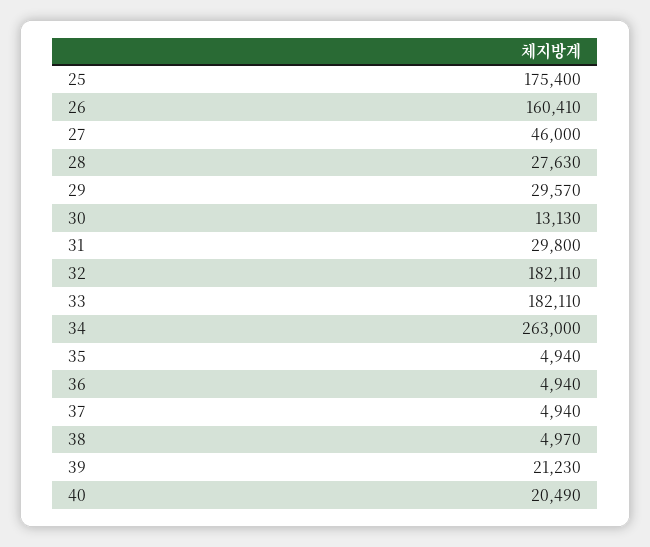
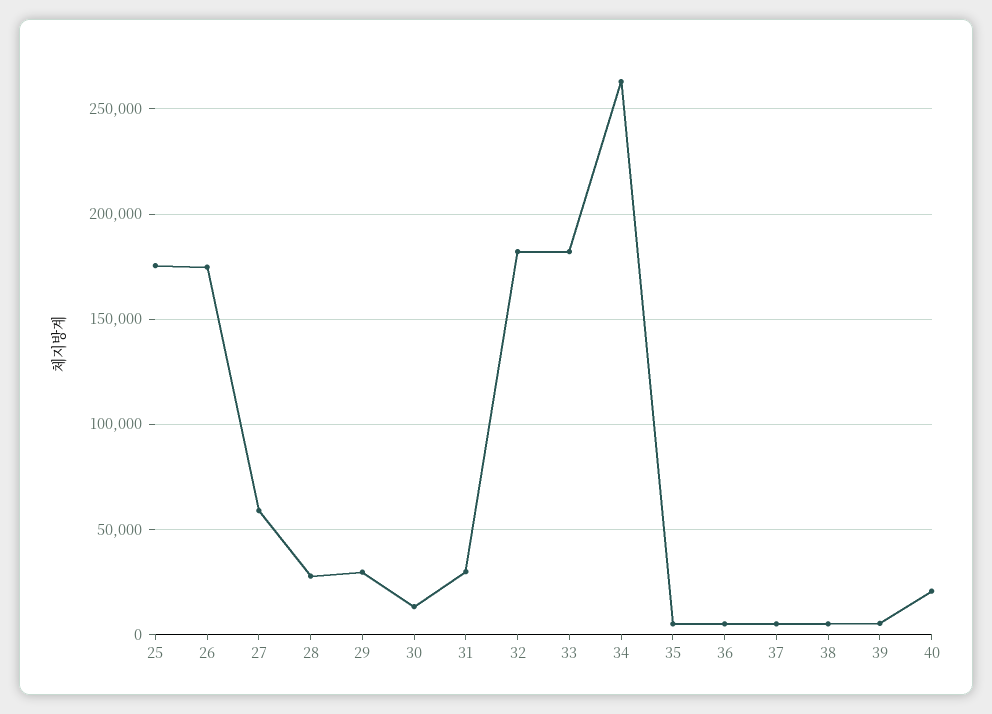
26: 160410 -> 175000
27: 46000 -> 60000
39: 21230 -> 5000

